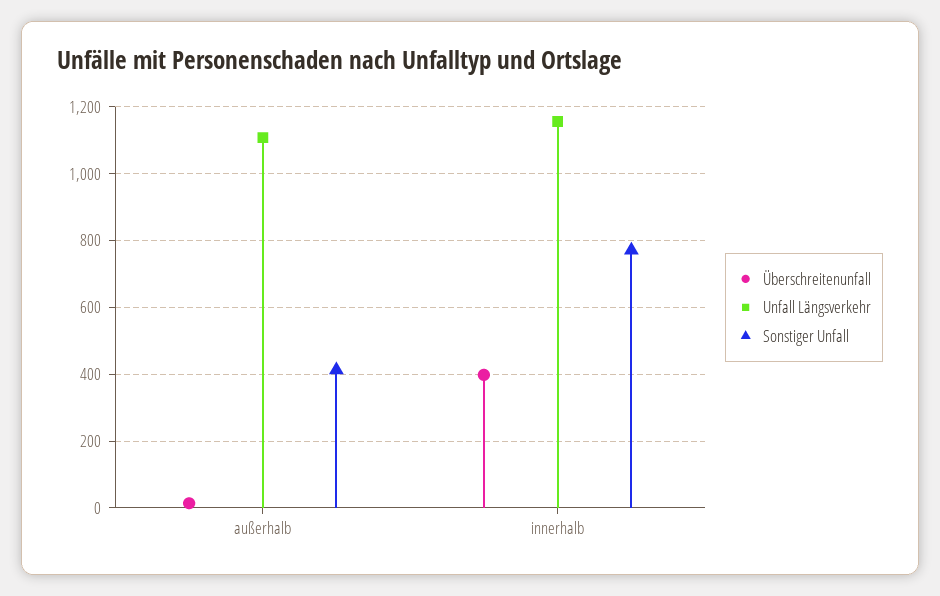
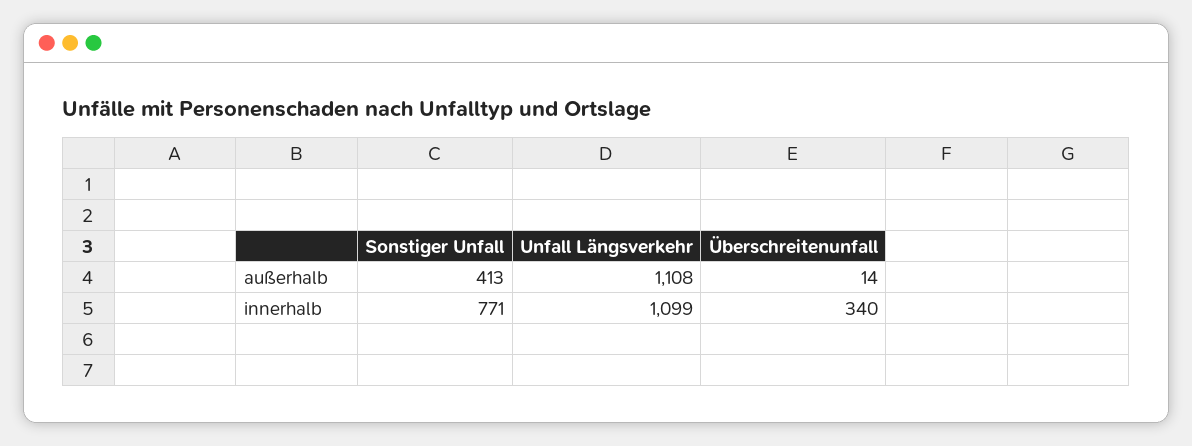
Überschreitenunfall, innerhalb: 400 -> 340
Unfall Längsverkehr, innerhalb: 1160 -> 1099

